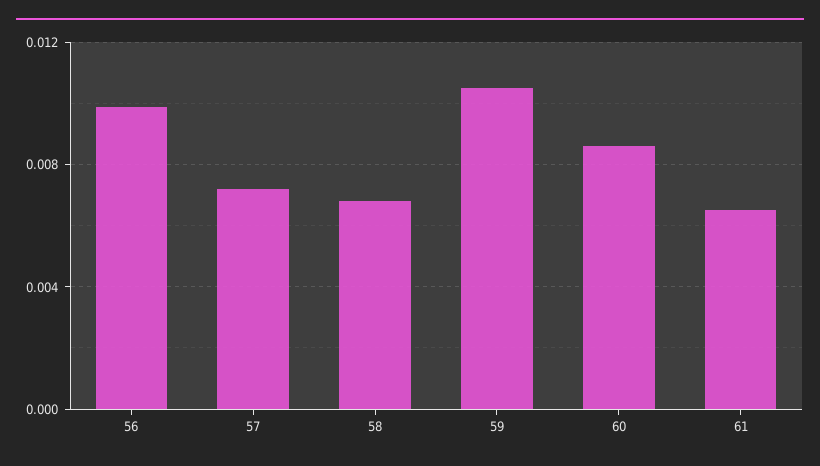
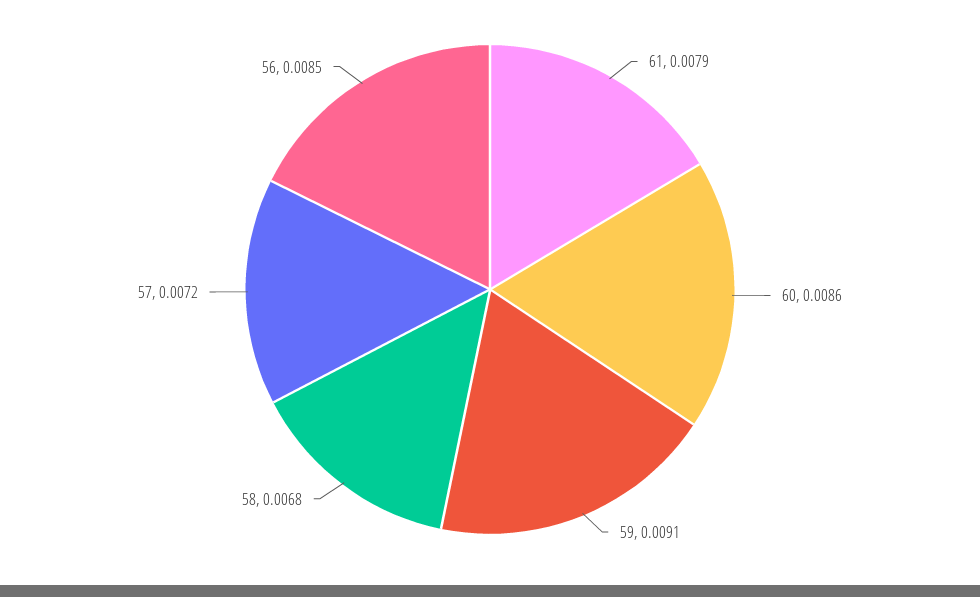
56: 0.01 -> 0.0085
59: 0.0105 -> 0.0091
61: 0.0065 -> 0.0079

